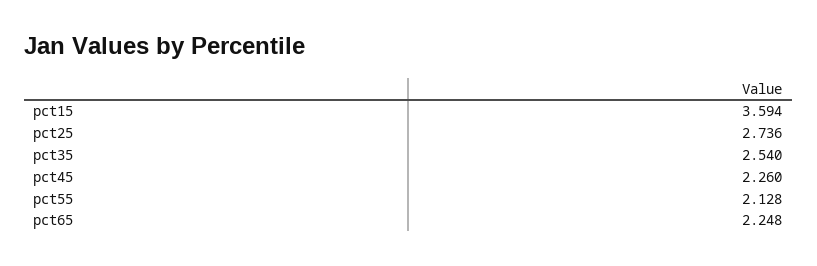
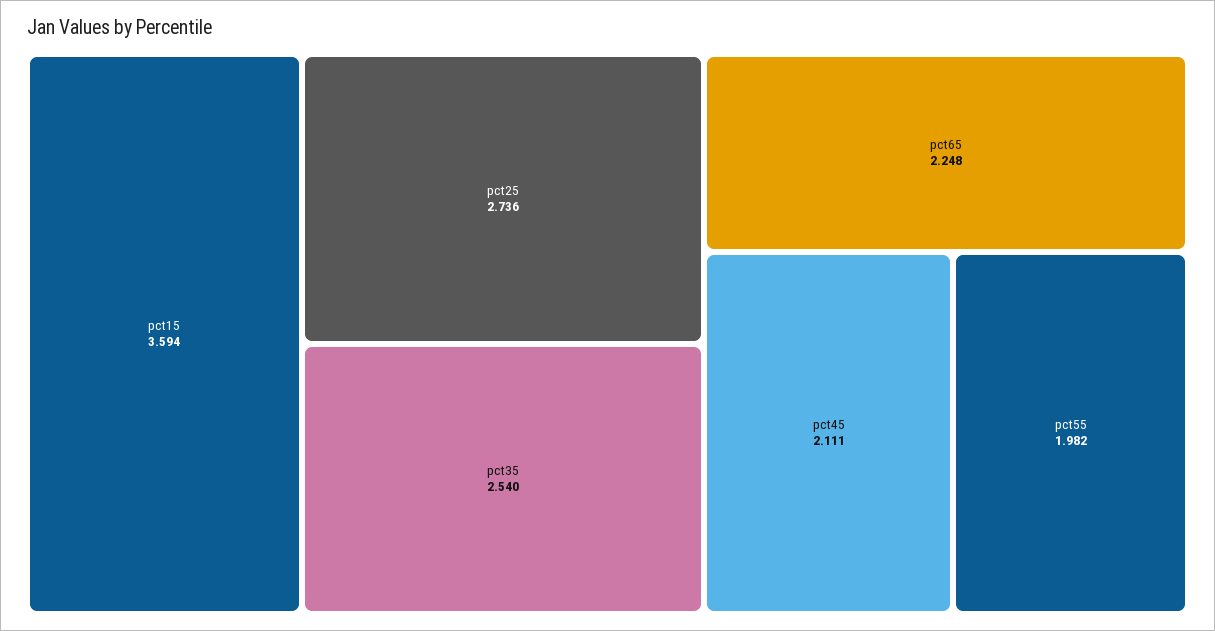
pct45: 2.26 -> 2.111
pct55: 2.128 -> 1.982

